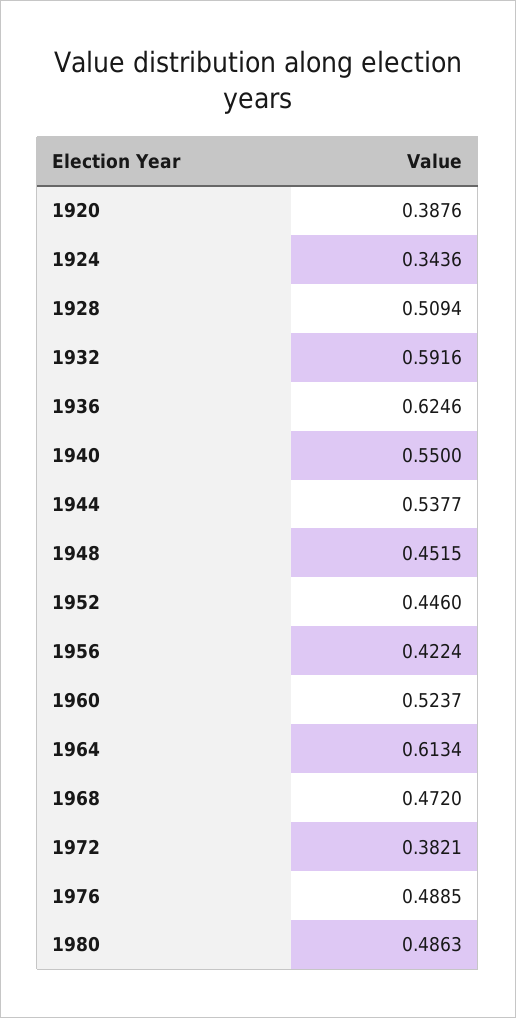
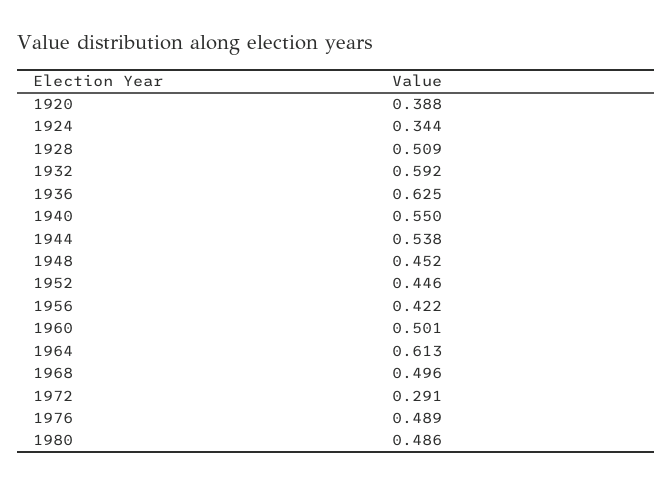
1960: 0.5237 -> 0.501
1968: 0.472 -> 0.496
1972: 0.3821 -> 0.291

